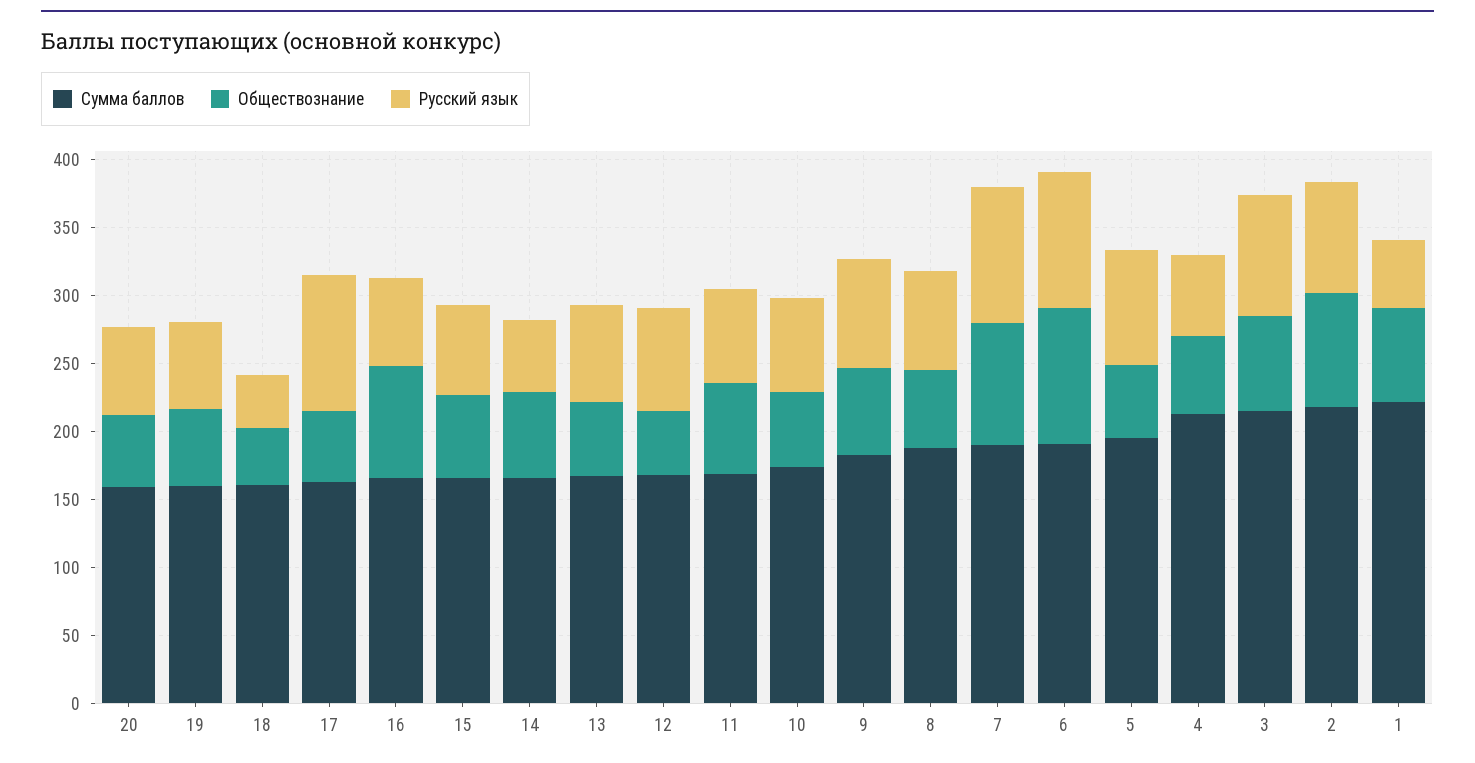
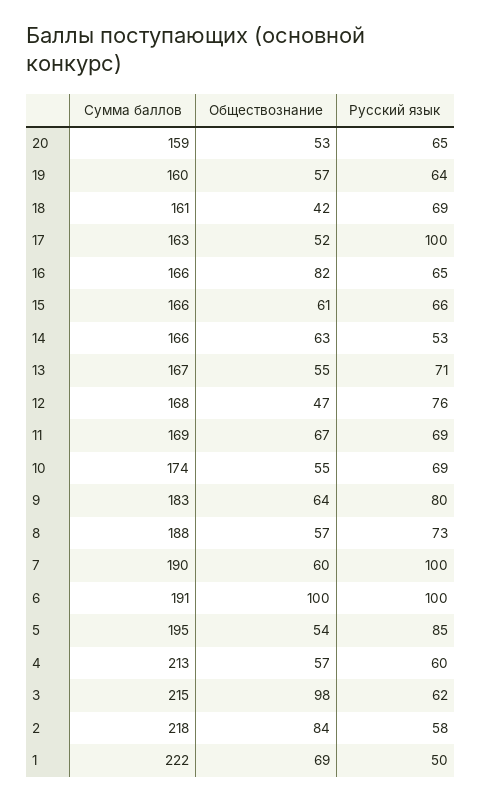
Русский язык, 18: 40 -> 69
Обществознание, 7: 90 -> 60
Обществознание, 3: 70 -> 98
Русский язык, 3: 90 -> 62
Русский язык, 2: 80 -> 58

